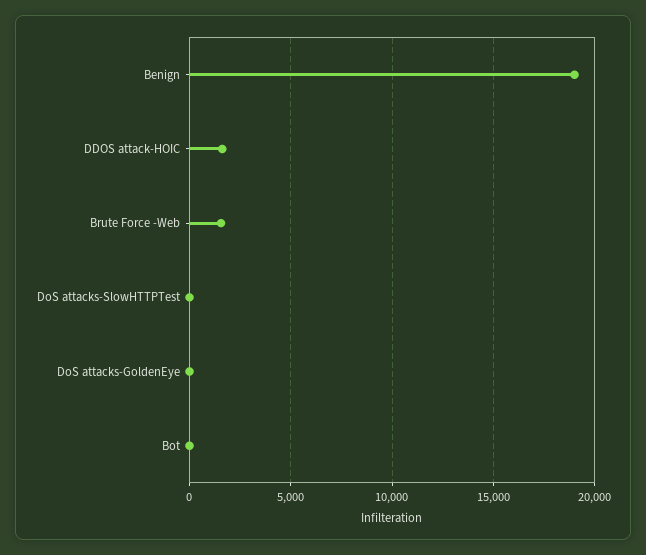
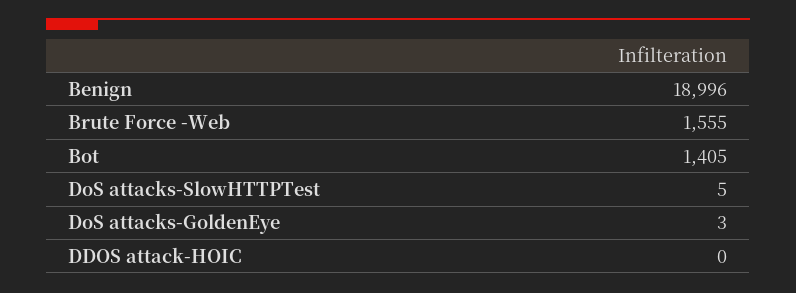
DDOS attack-HOIC: 1500 -> 0
Bot: 0 -> 1405

